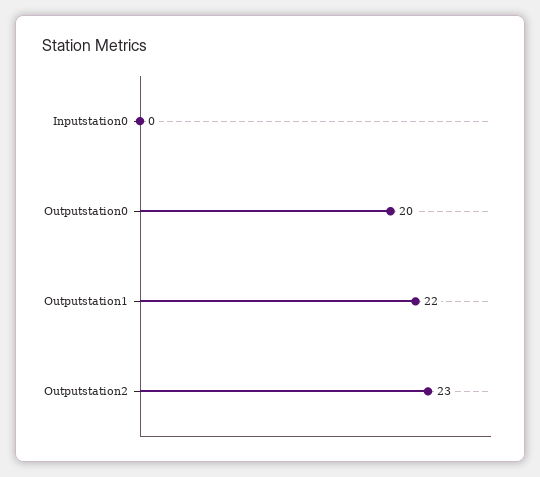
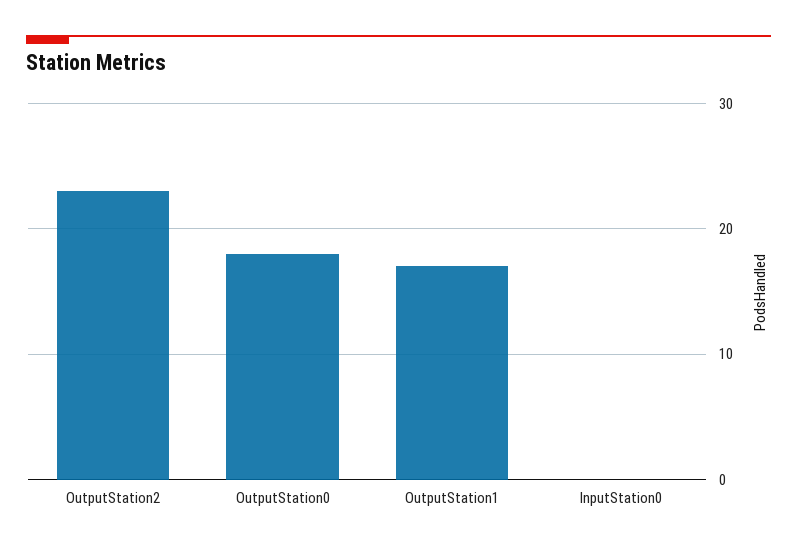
Outputstation0: 20 -> 18
Outputstation1: 22 -> 17

